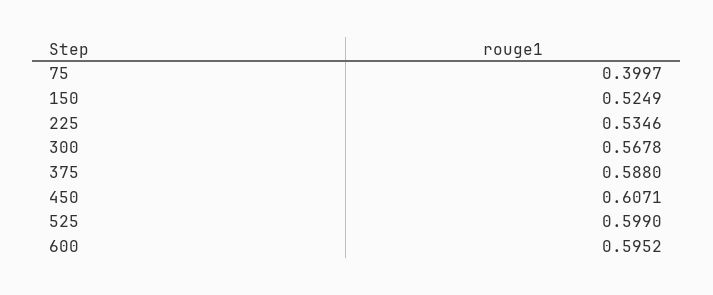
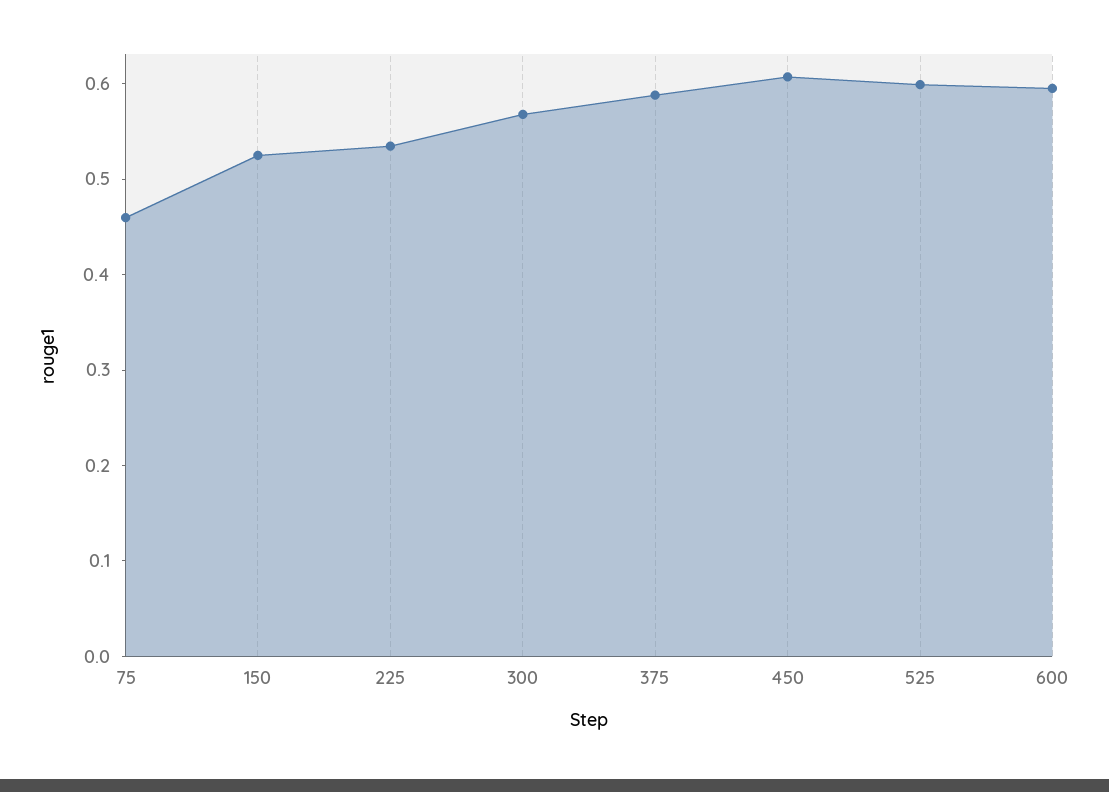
75: 0.3997 -> 0.46

